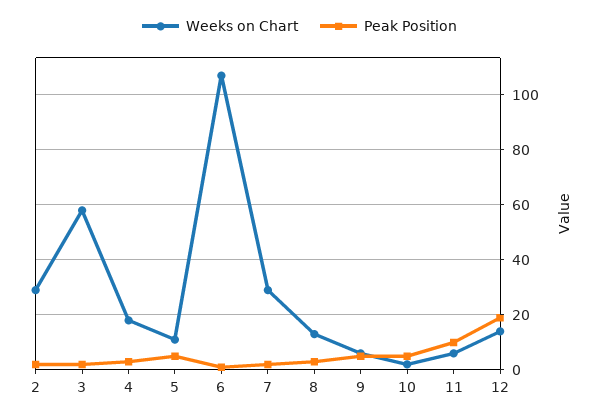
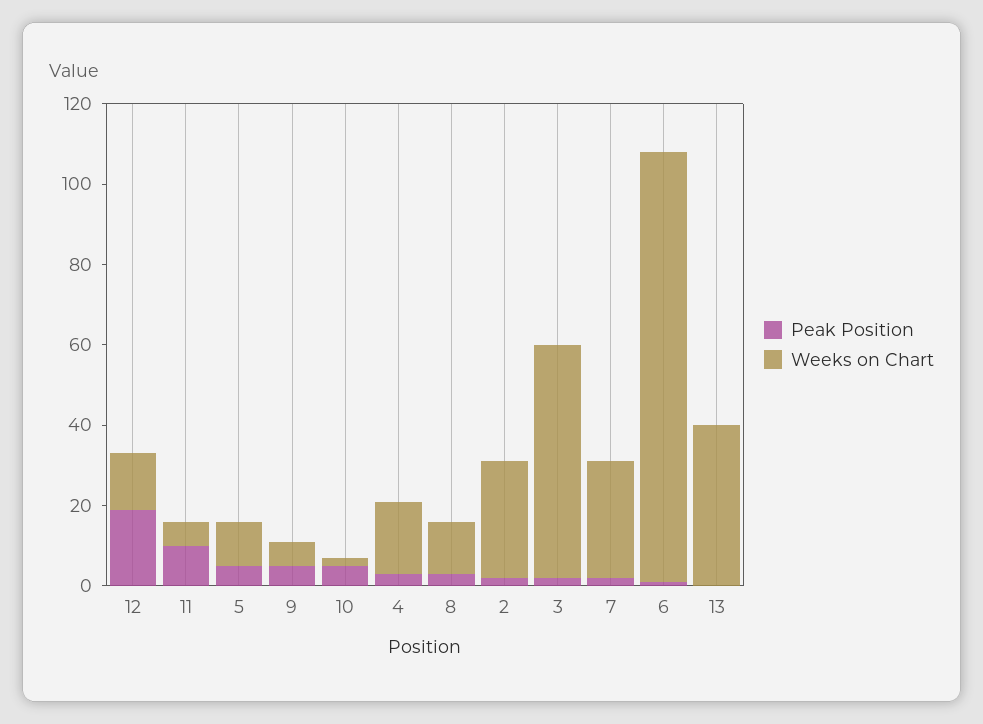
Peak Position, 13: none -> 0
Weeks on Chart, 13: none -> 40

